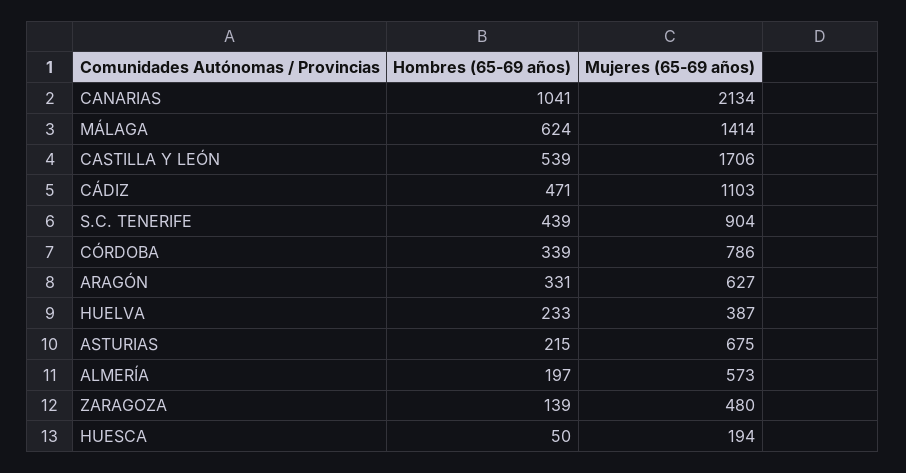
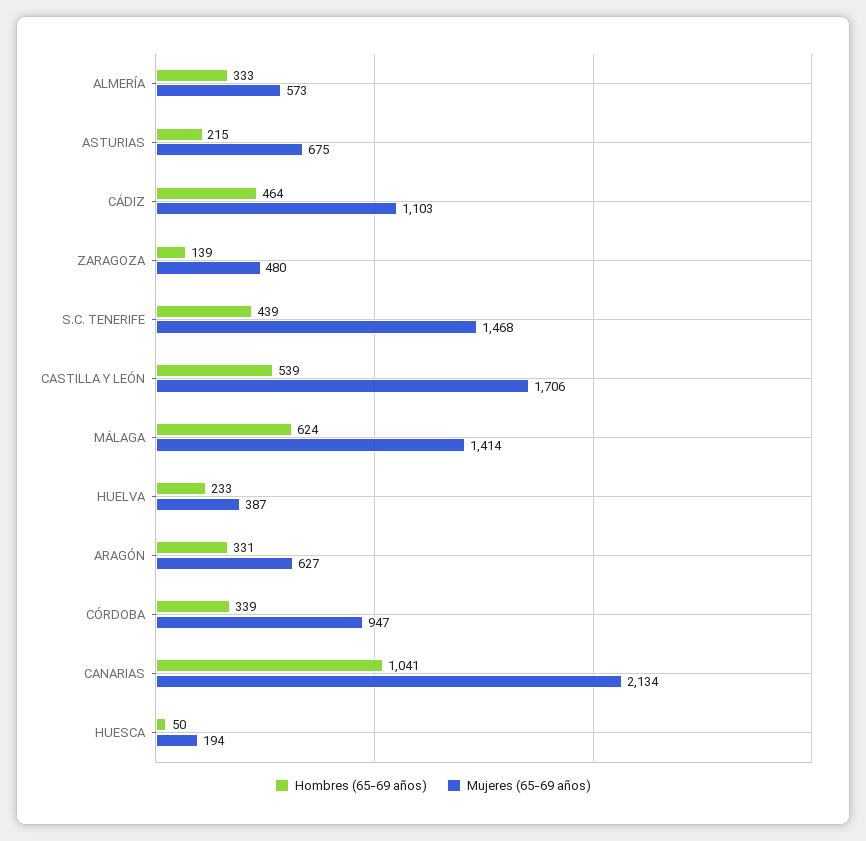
Hombres (65-69 años), CÁDIZ: 471 -> 464
Mujeres (65-69 años), S.C. TENERIFE: 904 -> 1468
Mujeres (65-69 años), CÓRDOBA: 786 -> 947
Hombres (65-69 años), ALMERÍA: 197 -> 333

